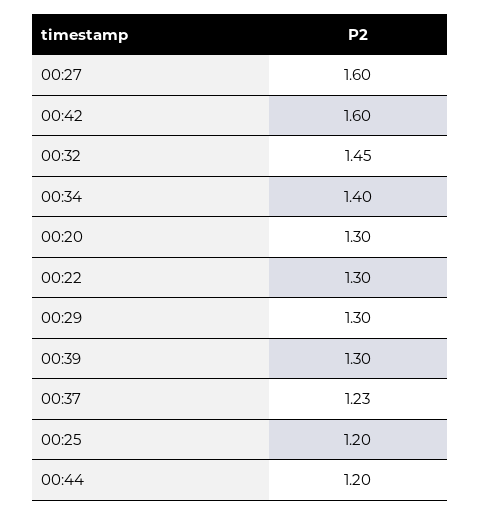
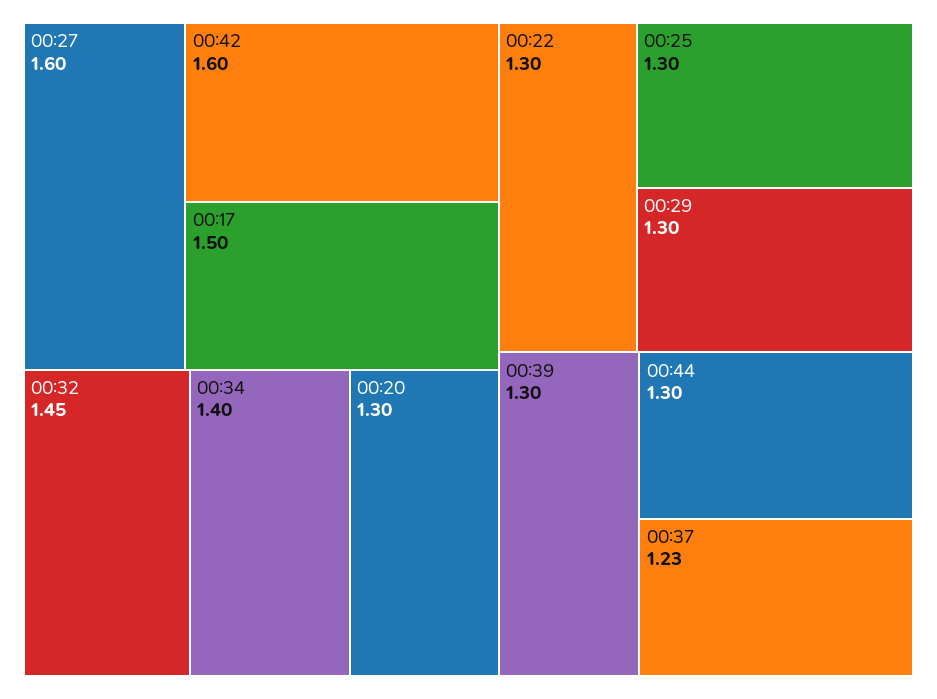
00:25: 1.2 -> 1.3
00:44: 1.2 -> 1.3
00:17: none -> 1.5

